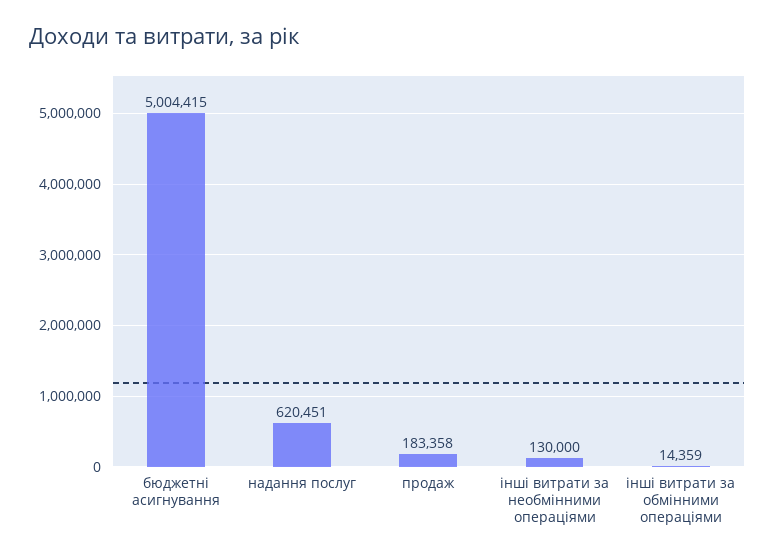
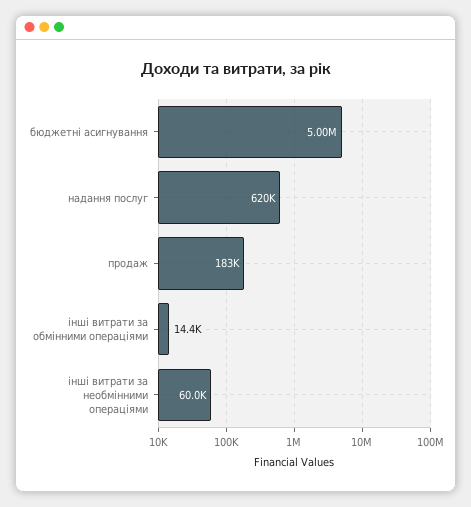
інші витрати за необмінними операціями: 130000 -> 60000

